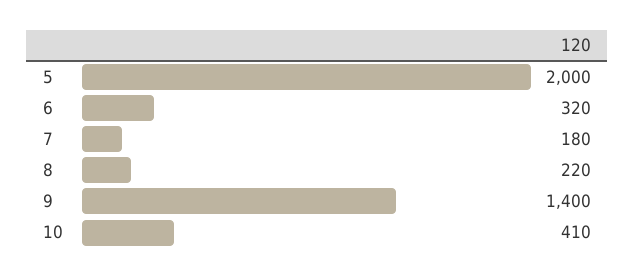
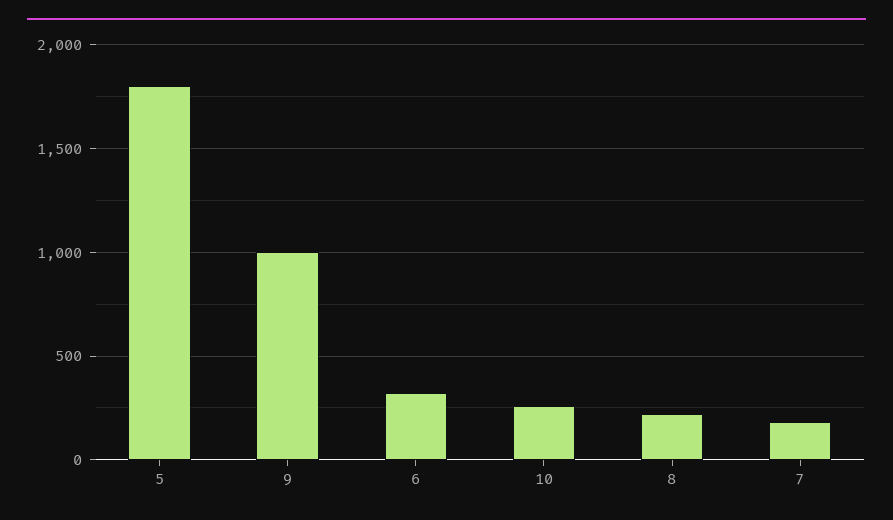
5: 2000 -> 1800
9: 1400 -> 1000
10: 410 -> 250

